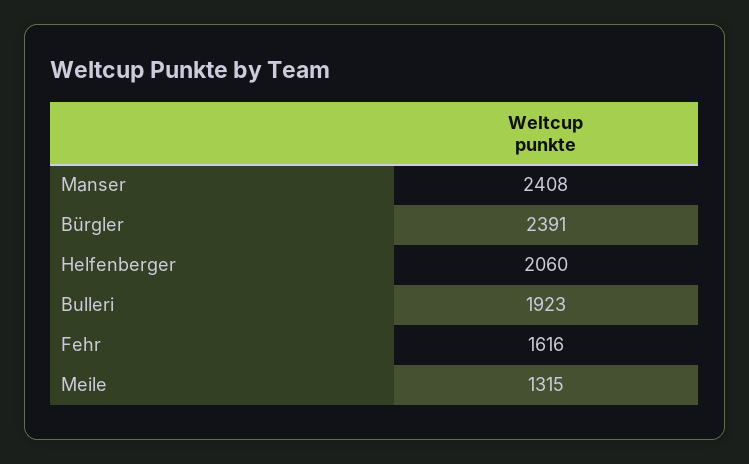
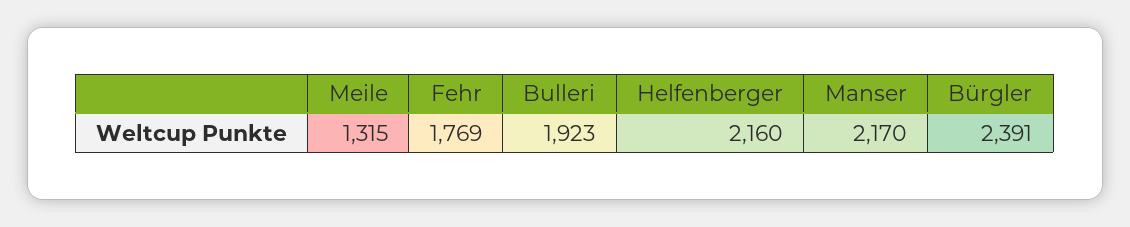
Manser: 2408 -> 2170
Helfenberger: 2060 -> 2160
Fehr: 1616 -> 1769

